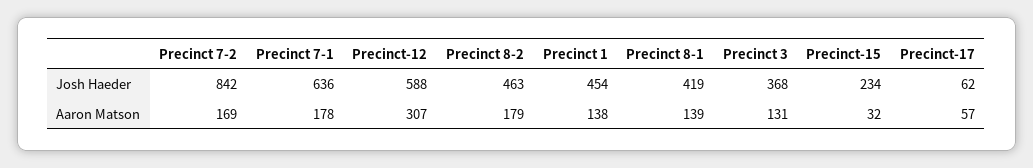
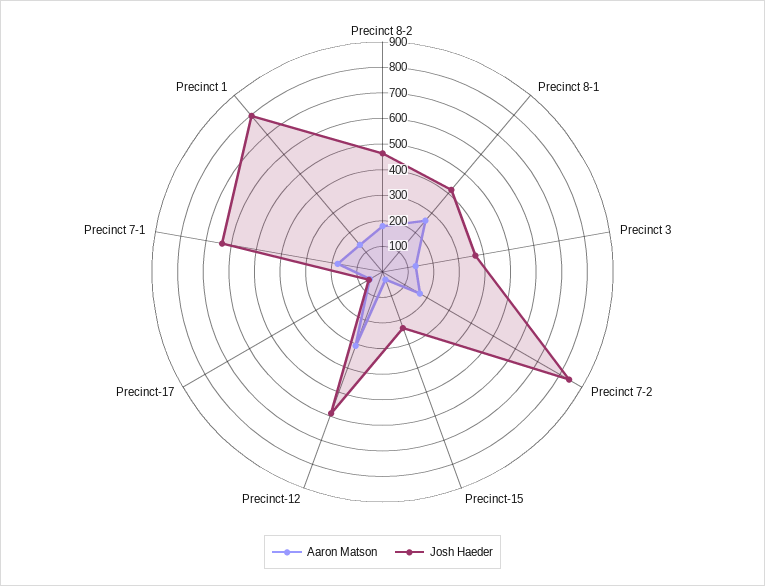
Josh Haeder, Precinct 1: 454 -> 800
Aaron Matson, Precinct 8-1: 139 -> 250

